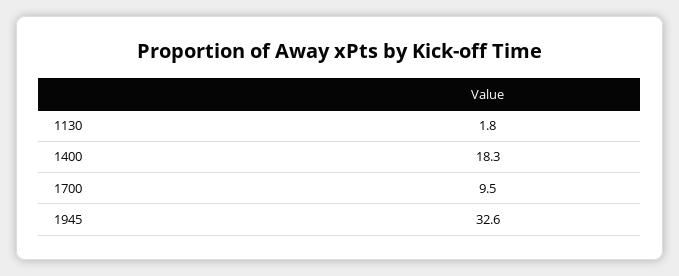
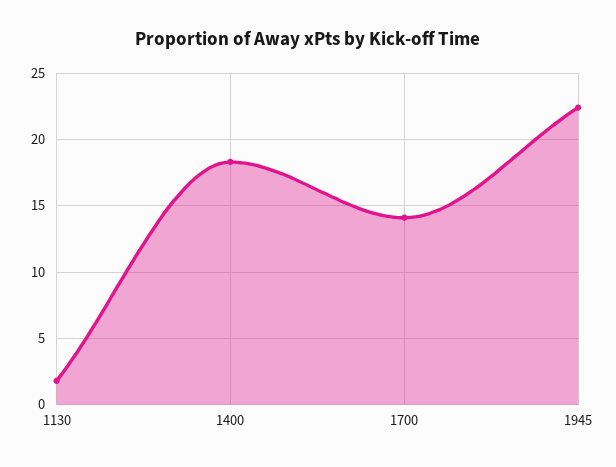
1700: 9.5 -> 14
1945: 32.6 -> 22.5

